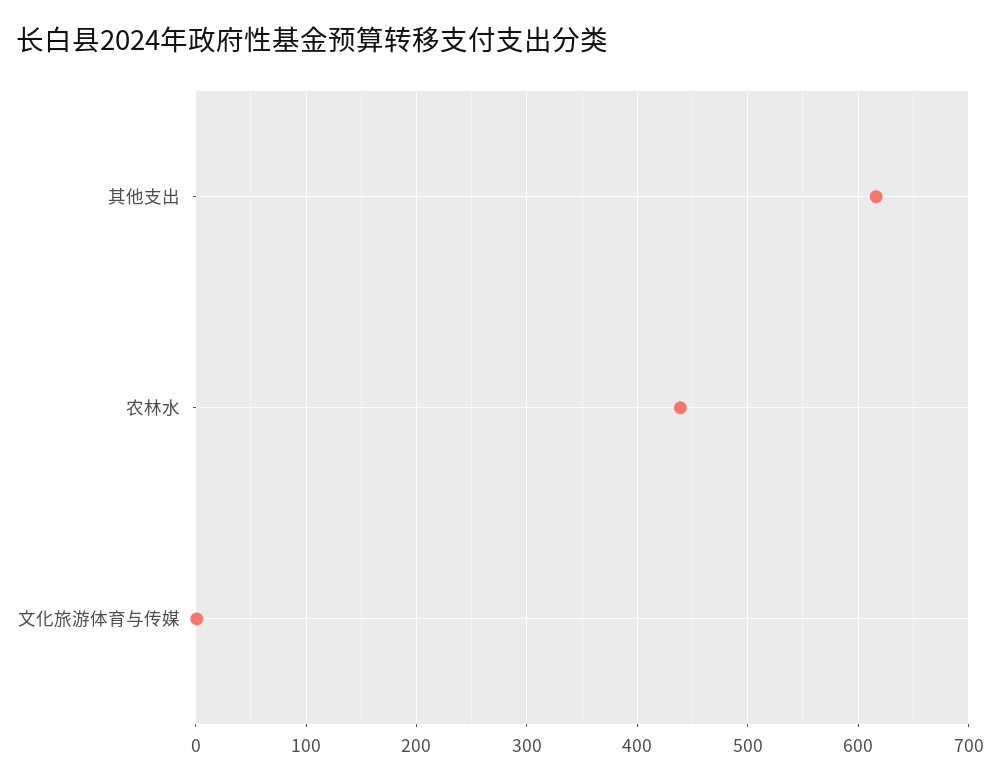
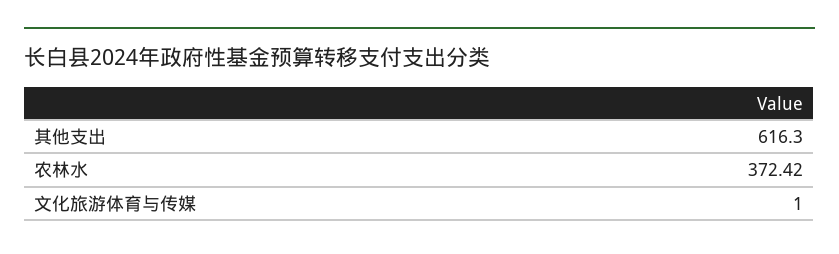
农林水: 440 -> 372.42

